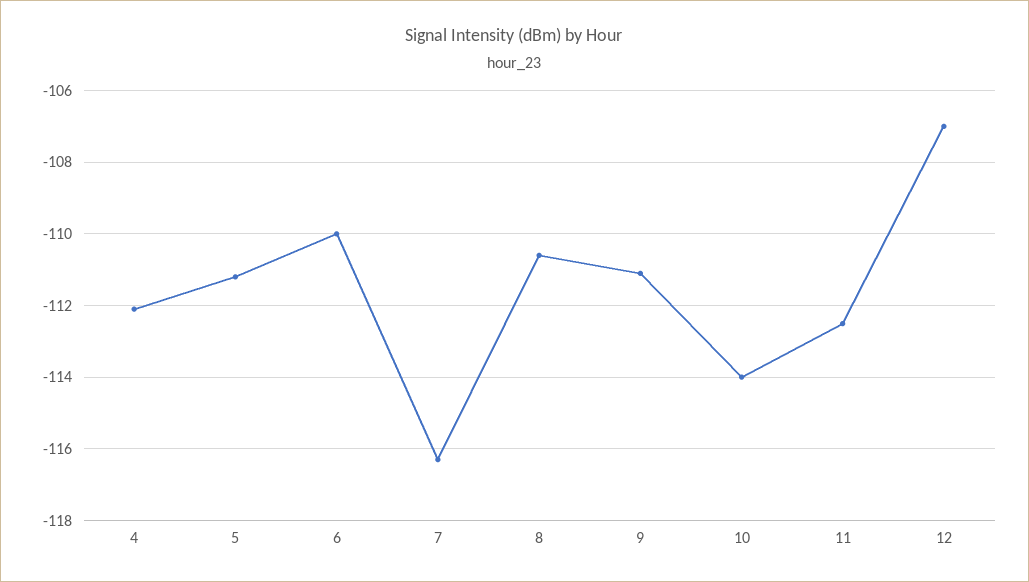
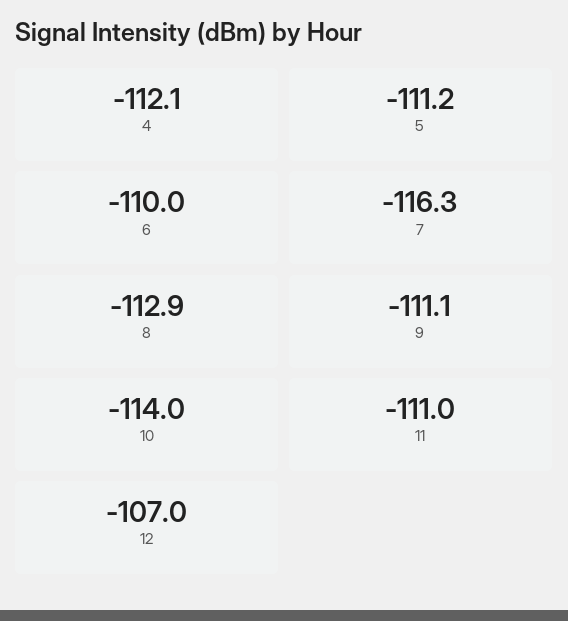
8: -110.5 -> -112.9
11: -112.5 -> -111

